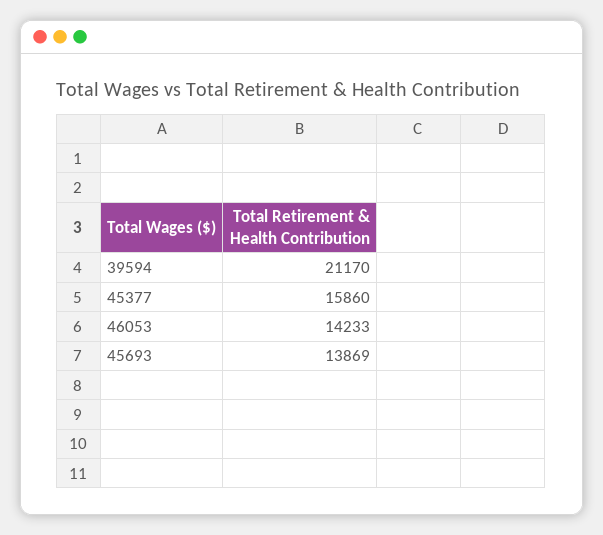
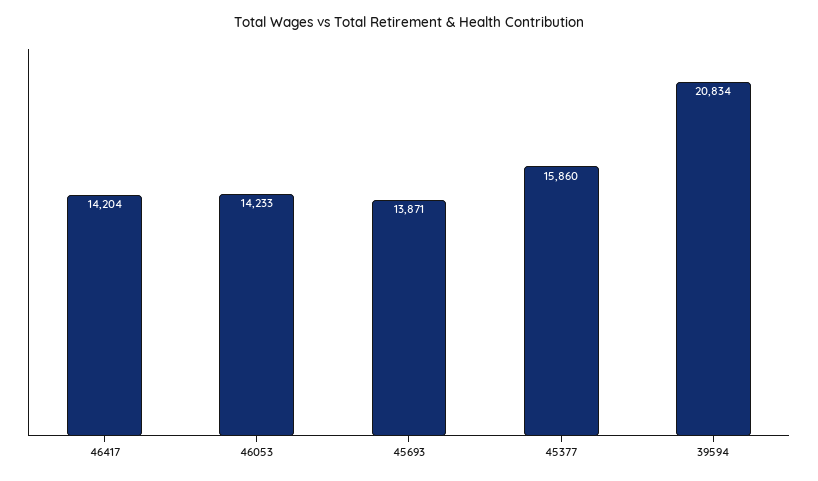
39594: 21170 -> 20834
45693: 13869 -> 13871
46417: none -> 14204

